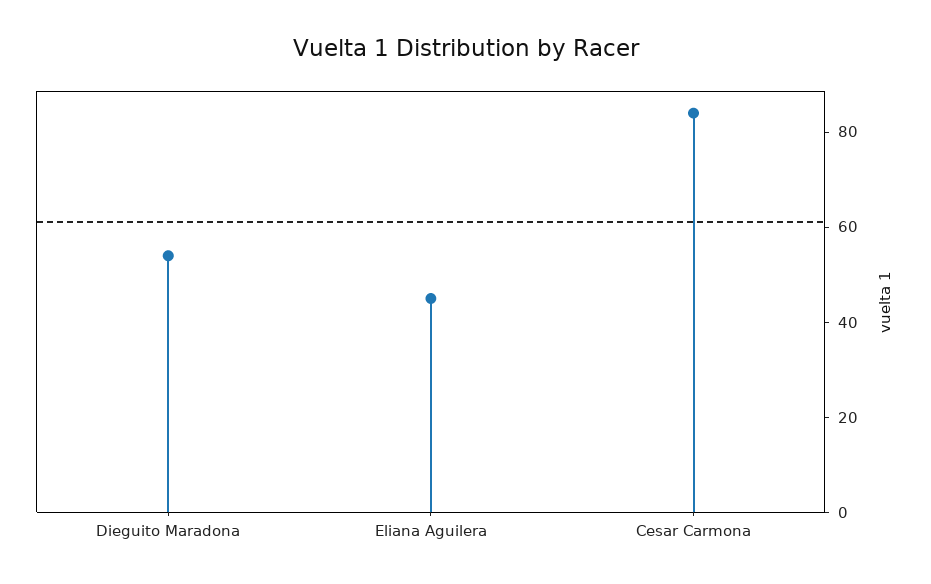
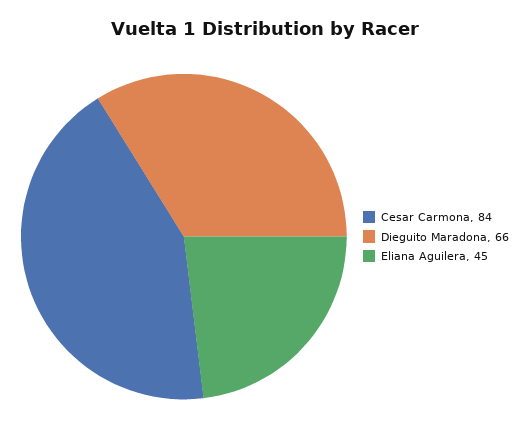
Dieguito Maradona: 55 -> 66

